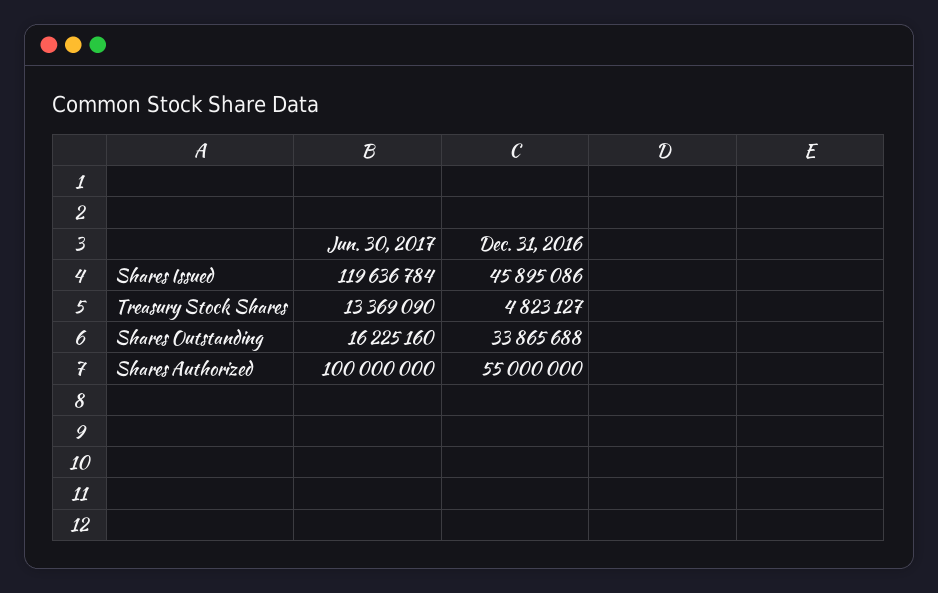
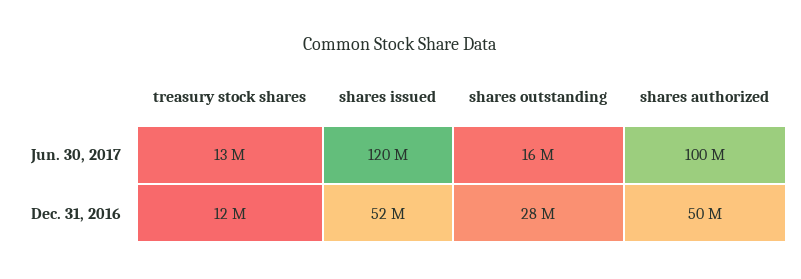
Dec. 31, 2016, Shares Issued: 45895086 -> 52000000
Dec. 31, 2016, Treasury Stock Shares: 4823127 -> 12000000
Dec. 31, 2016, Shares Outstanding: 33865688 -> 28000000
Dec. 31, 2016, Shares Authorized: 55000000 -> 50000000

